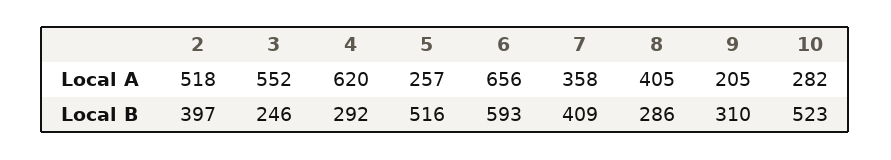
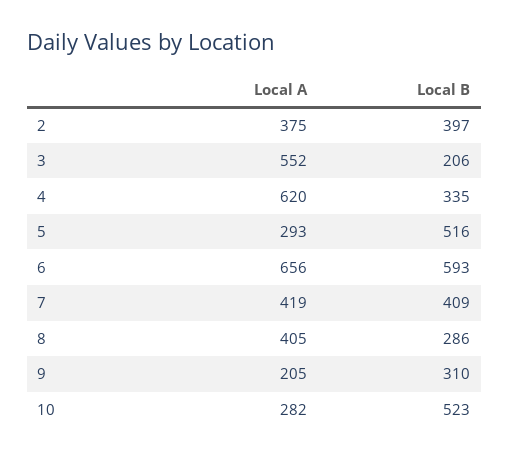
2, Local A: 518 -> 375
5, Local A: 257 -> 293
7, Local A: 358 -> 419
3, Local B: 246 -> 206
4, Local B: 292 -> 335

